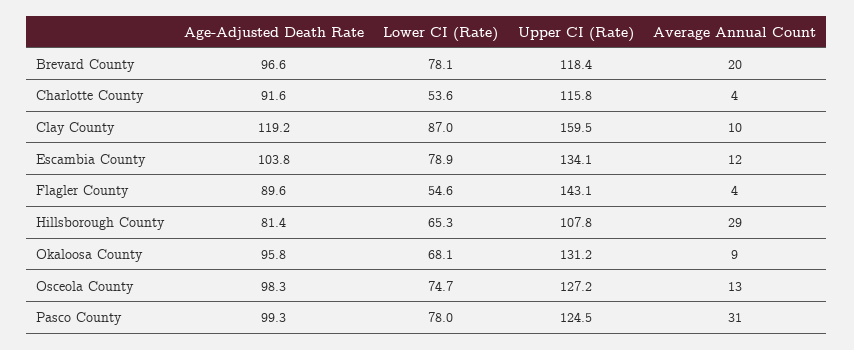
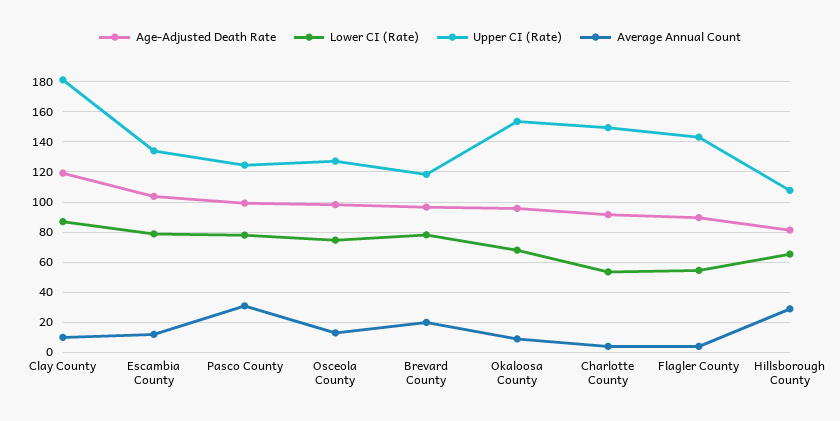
Upper CI (Rate), Charlotte County: 115.8 -> 150
Upper CI (Rate), Clay County: 159.5 -> 180
Upper CI (Rate), Okaloosa County: 131.2 -> 155

